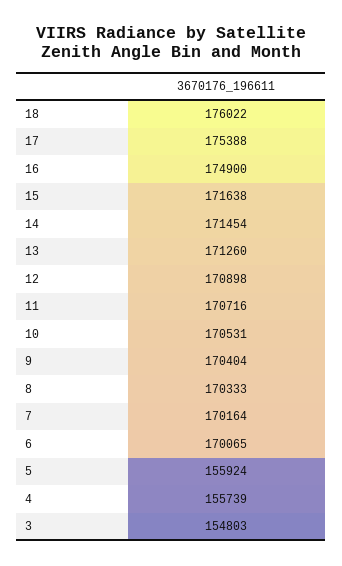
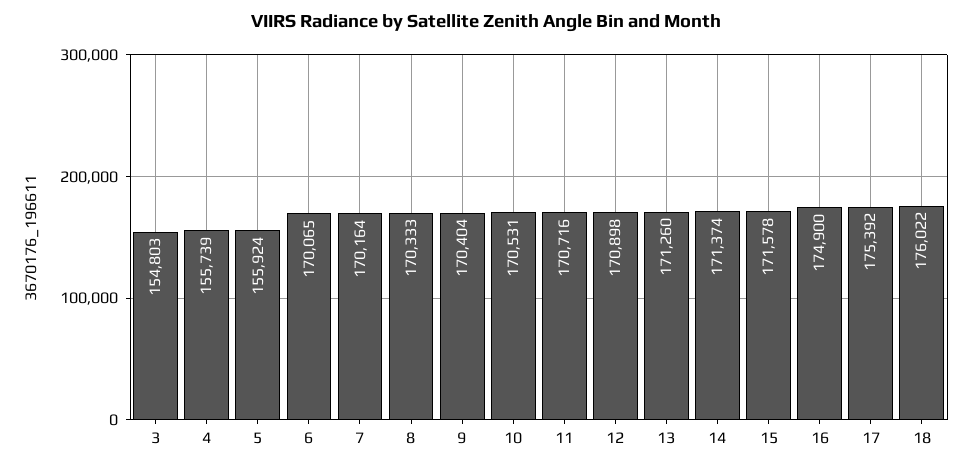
17: 175388 -> 175392
15: 171638 -> 171578
14: 171454 -> 171374

